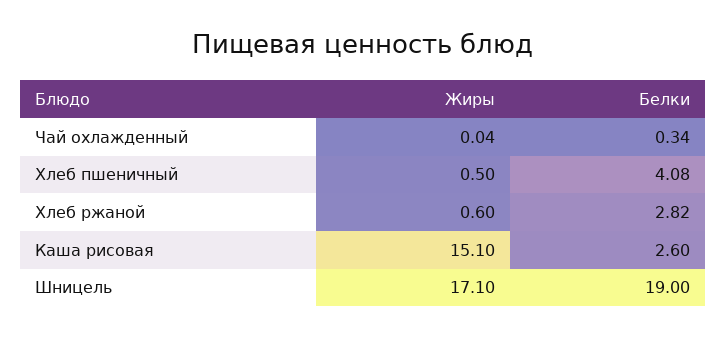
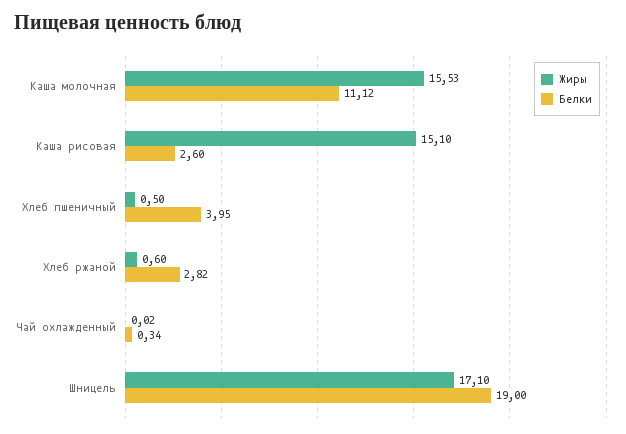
Жиры, Чай охлажденный: 0.04 -> 0.02
Белки, Хлеб пшеничный: 4.08 -> 3.95
Жиры, Каша молочная: none -> 15.53
Белки, Каша молочная: none -> 11.12

